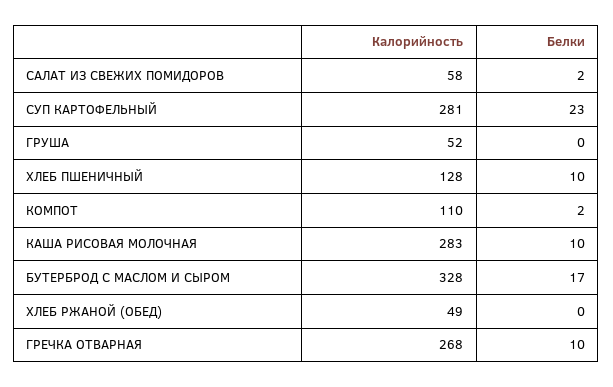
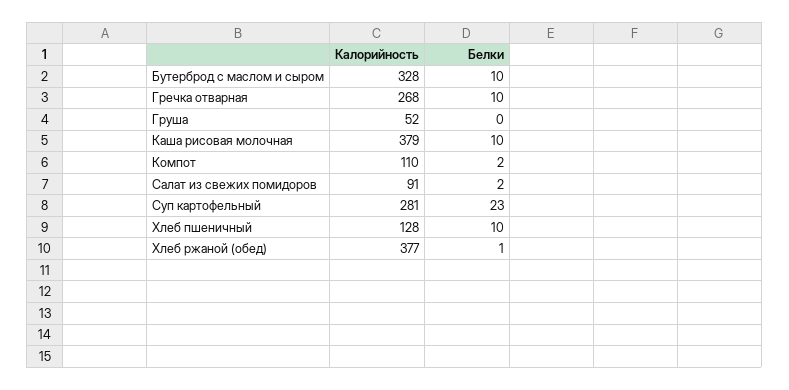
Калорийность, САЛАТ ИЗ СВЕЖИХ ПОМИДОРОВ: 58 -> 91
Калорийность, КАША РИСОВАЯ МОЛОЧНАЯ: 283 -> 379
Белки, БУТЕРБРОД С МАСЛОМ И СЫРОМ: 17 -> 10
Калорийность, ХЛЕБ РЖАНОЙ (ОБЕД): 49 -> 377
Белки, ХЛЕБ РЖАНОЙ (ОБЕД): 0 -> 1

